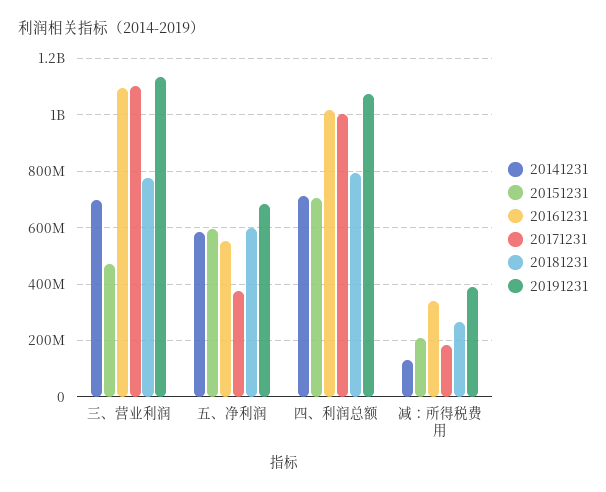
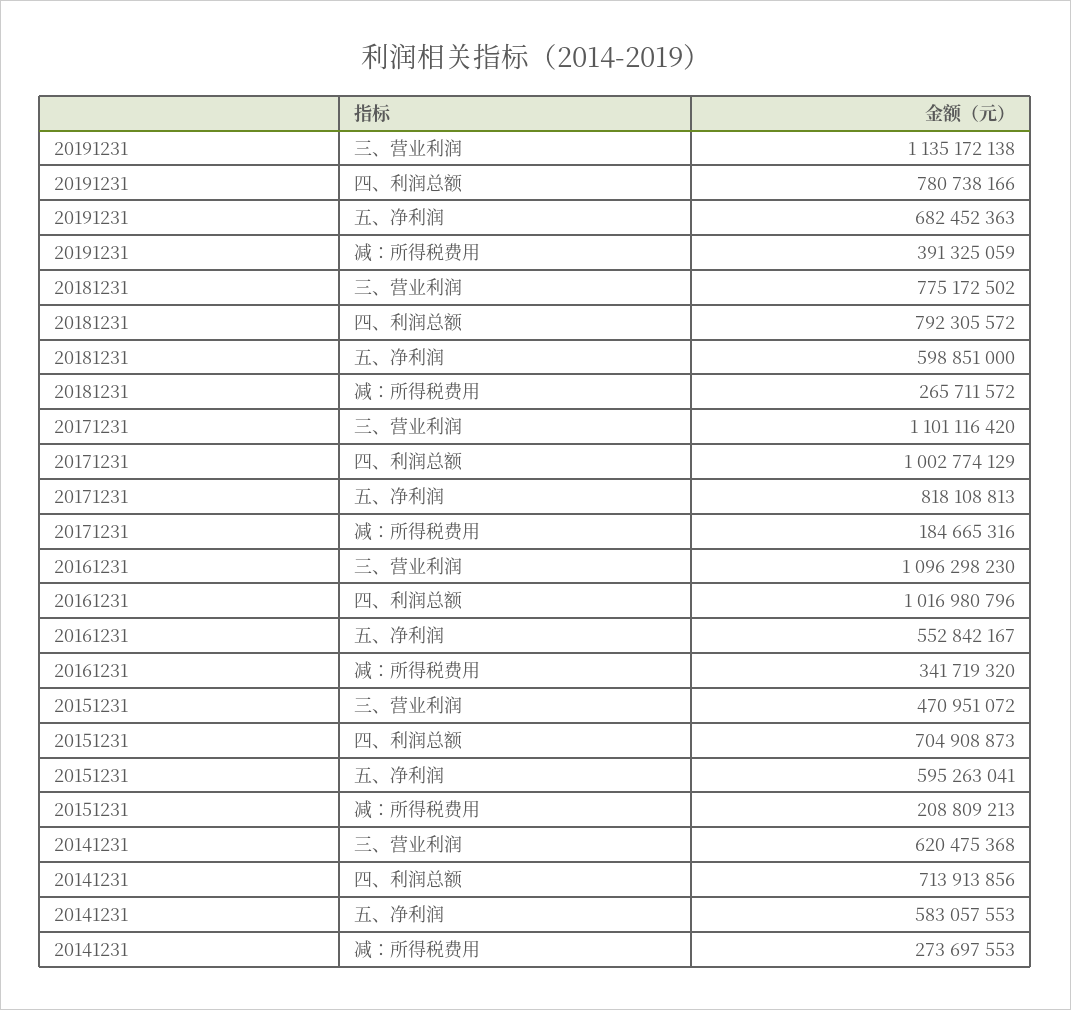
20141231, 三、营业利润: 700000000 -> 620475368
20171231, 五、净利润: 375000000 -> 818108813
20191231, 四、利润总额: 1075000000 -> 780738166
20141231, 减：所得税费用: 125000000 -> 273697553

